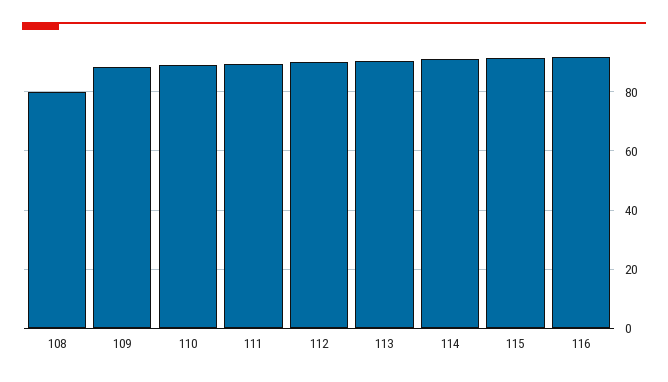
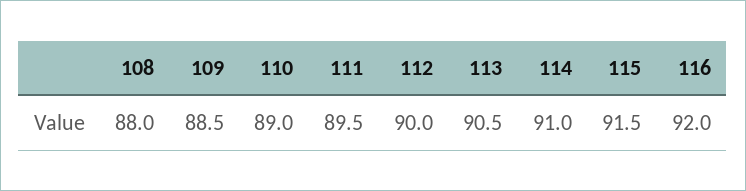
108: 80 -> 88

